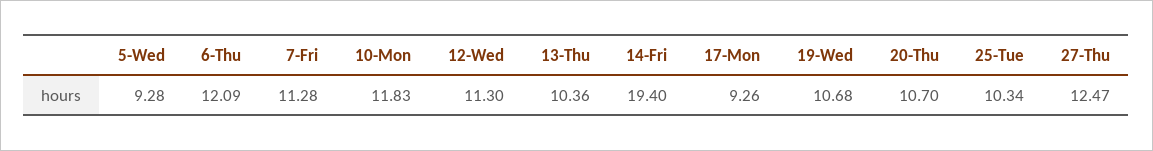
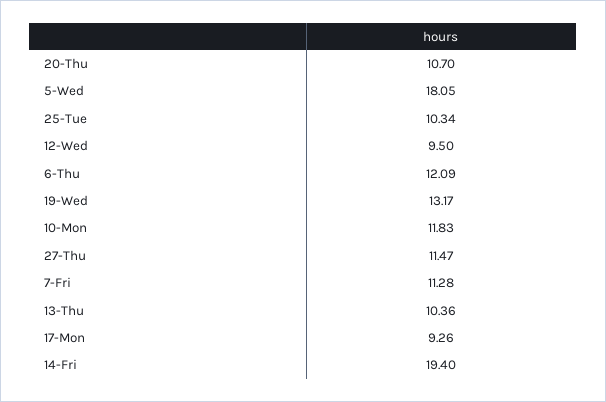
5-Wed: 9.28 -> 18.05
12-Wed: 11.3 -> 9.5
19-Wed: 10.68 -> 13.17
27-Thu: 12.47 -> 11.47

